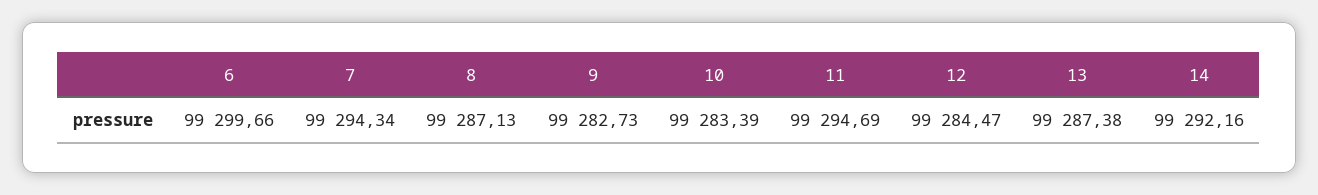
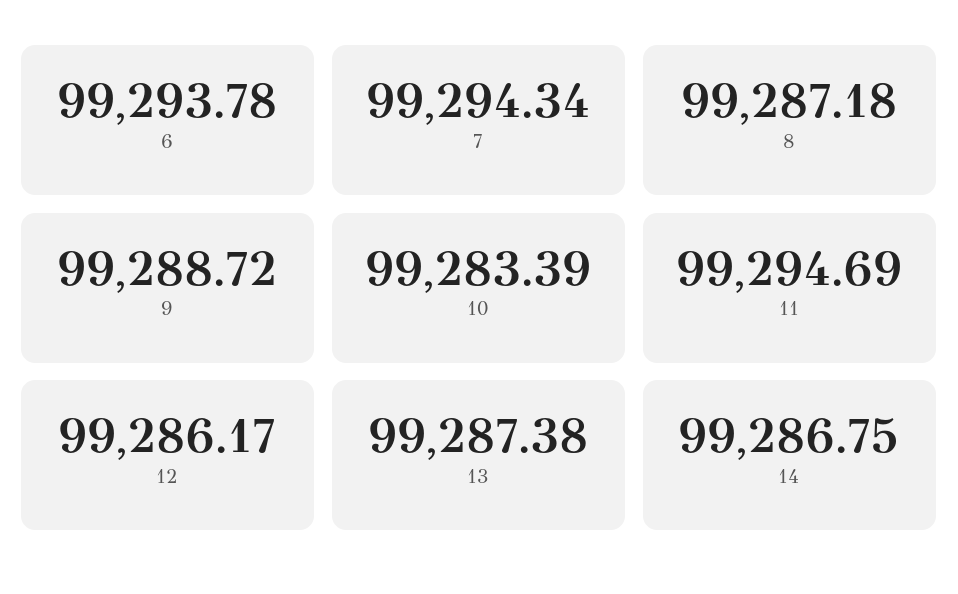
6: 99299.66 -> 99293.78
8: 99287.13 -> 99287.18
9: 99282.73 -> 99288.72
12: 99284.47 -> 99286.17
14: 99292.16 -> 99286.75

